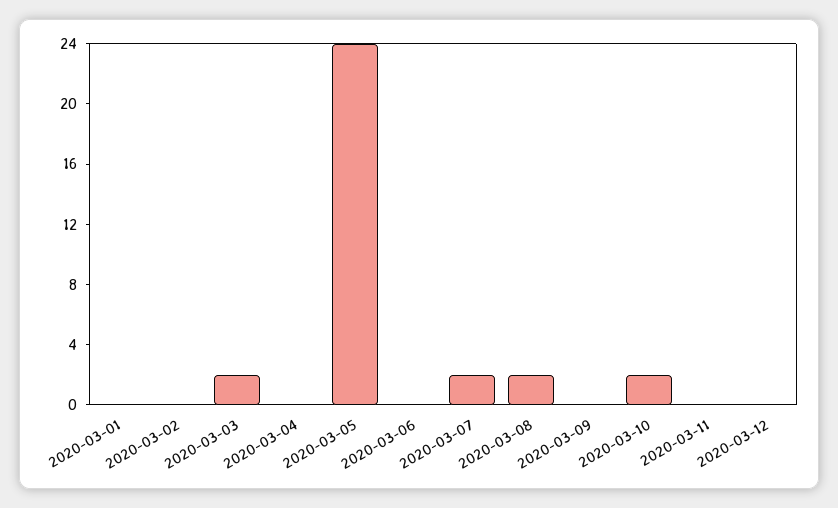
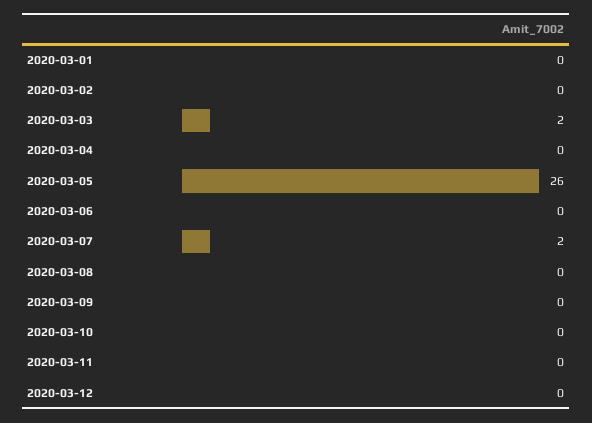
2020-03-05: 24 -> 26
2020-03-08: 2 -> 0
2020-03-10: 2 -> 0

